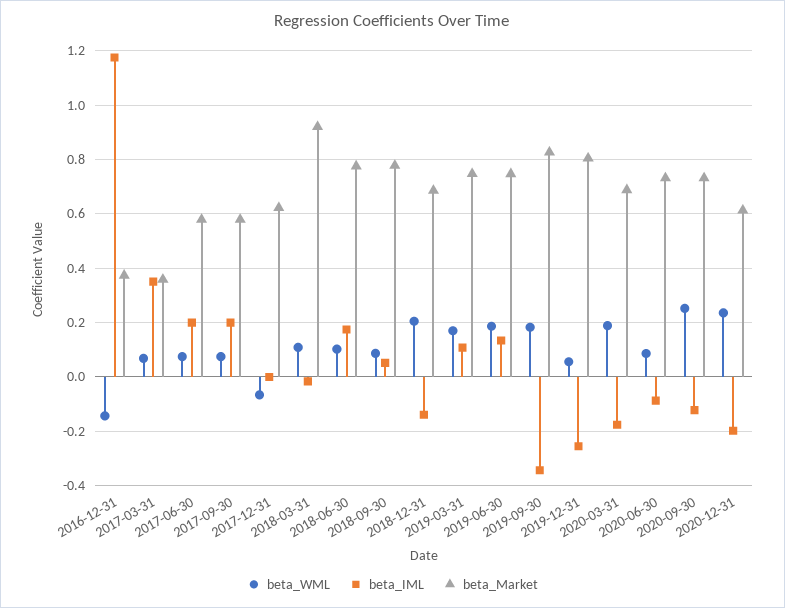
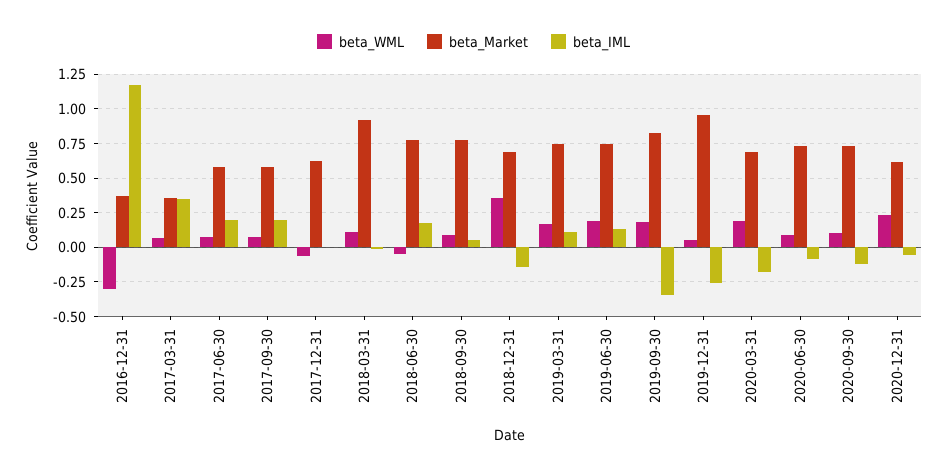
beta_WML, 2016-12-31: -0.15 -> -0.3
beta_WML, 2018-06-30: 0.1 -> -0.05
beta_WML, 2018-12-31: 0.2 -> 0.35
beta_Market, 2019-12-31: 0.8 -> 0.95
beta_WML, 2020-09-30: 0.25 -> 0.1
beta_IML, 2020-12-31: -0.2 -> -0.05

